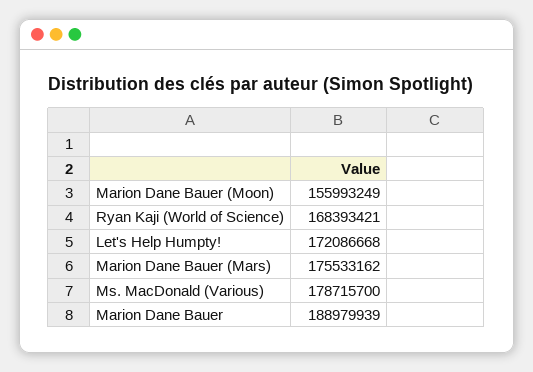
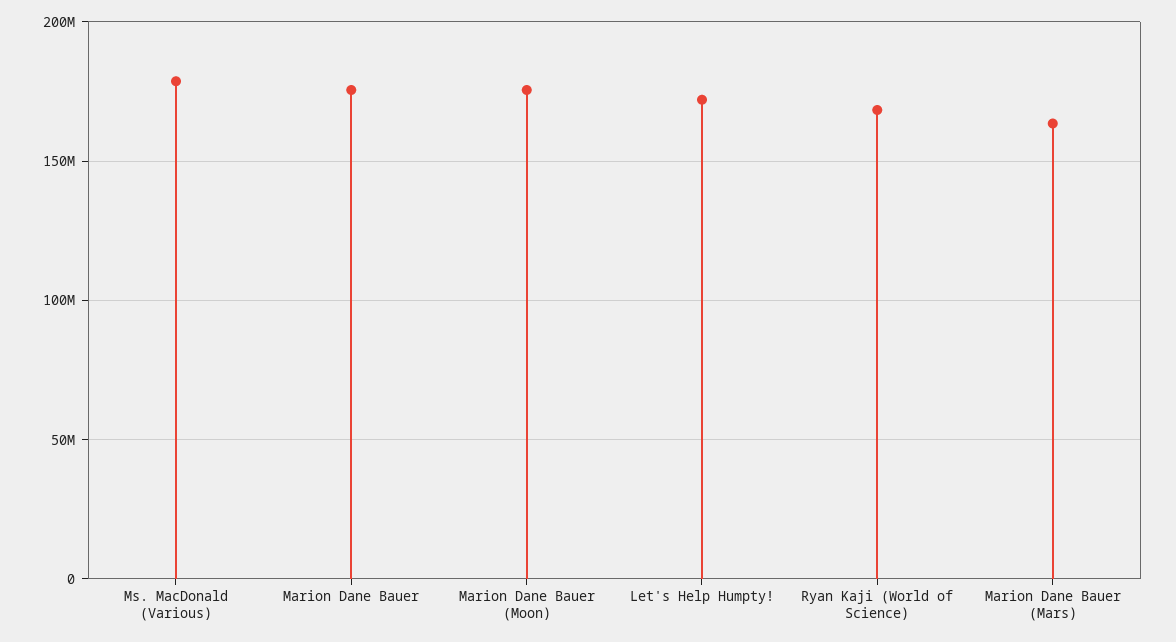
Marion Dane Bauer (Moon): 155993249 -> 175000000
Marion Dane Bauer (Mars): 175533162 -> 165000000
Marion Dane Bauer: 188979939 -> 175000000

